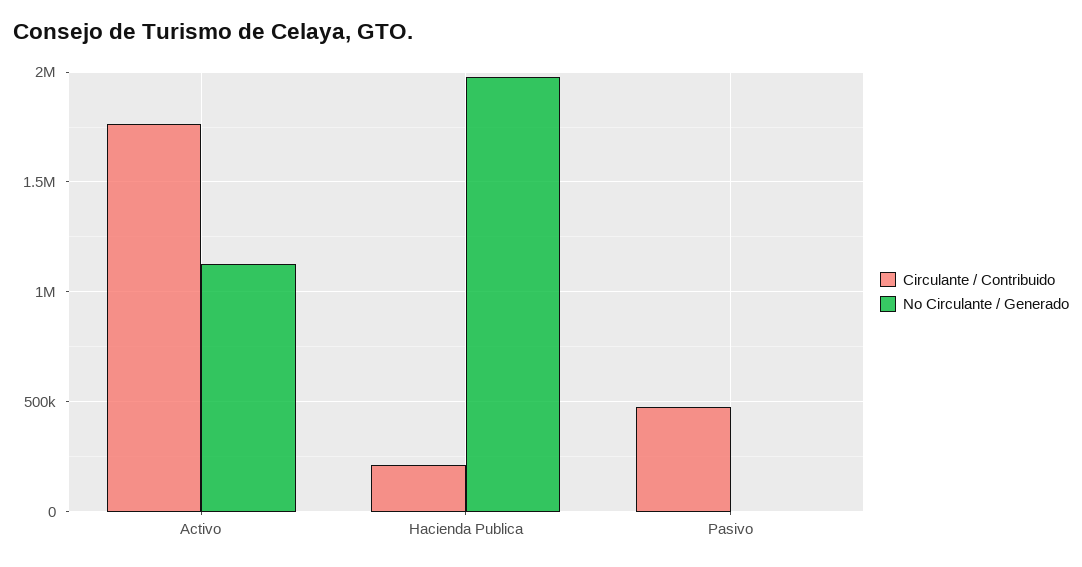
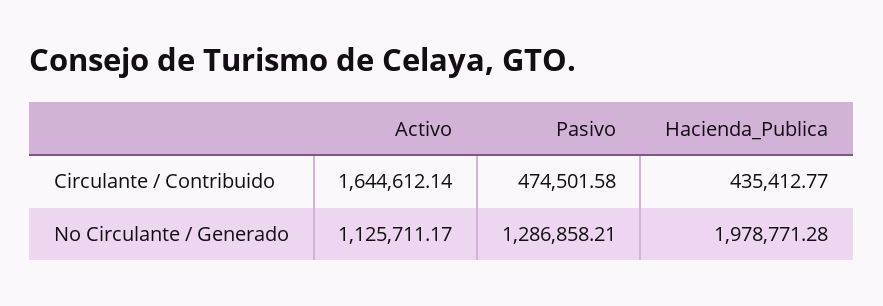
Circulante / Contribuido, Activo: 1750000 -> 1644612.14
Circulante / Contribuido, Hacienda Publica: 200000 -> 435412.77
No Circulante / Generado, Pasivo: 0 -> 1286858.21

